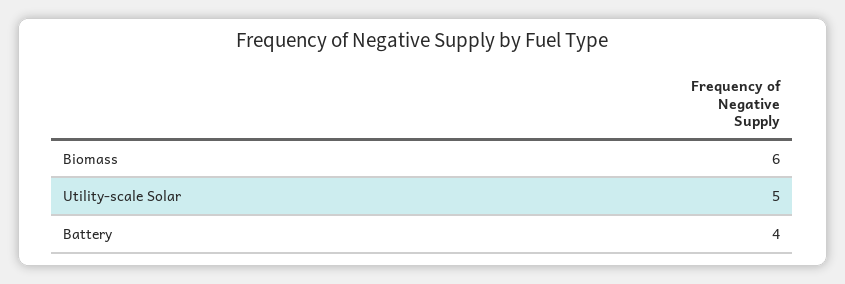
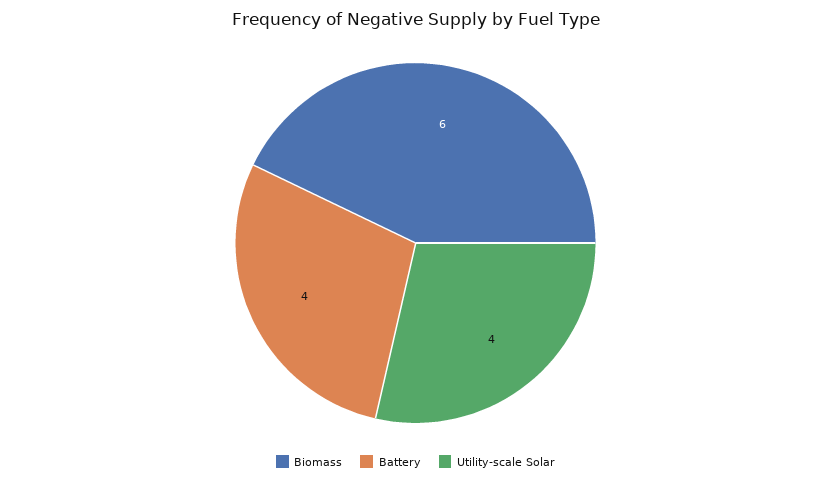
Utility-scale Solar: 5 -> 4

